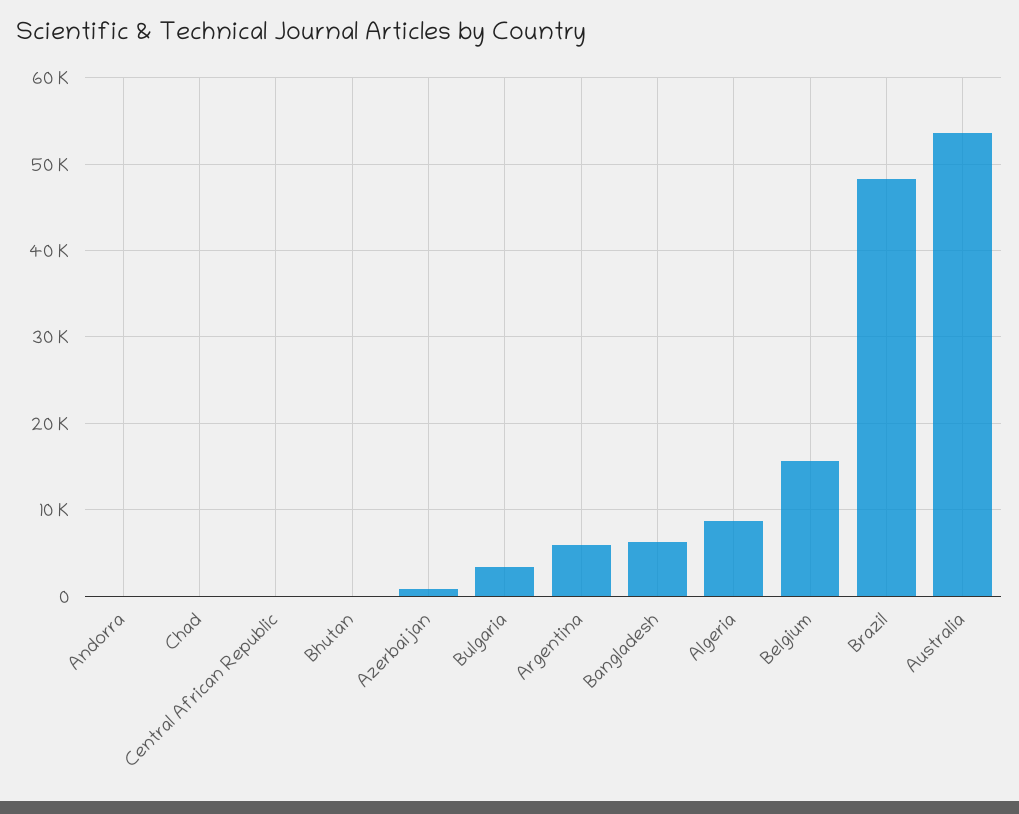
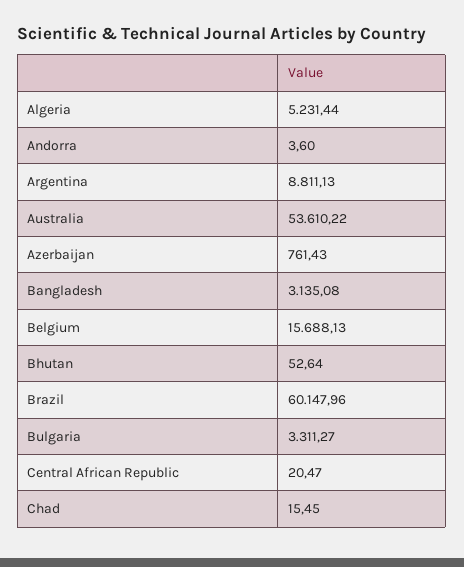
Argentina: 6000 -> 8811.13
Bangladesh: 6000 -> 3135.08
Algeria: 9000 -> 5231.44
Brazil: 48000 -> 60147.96

